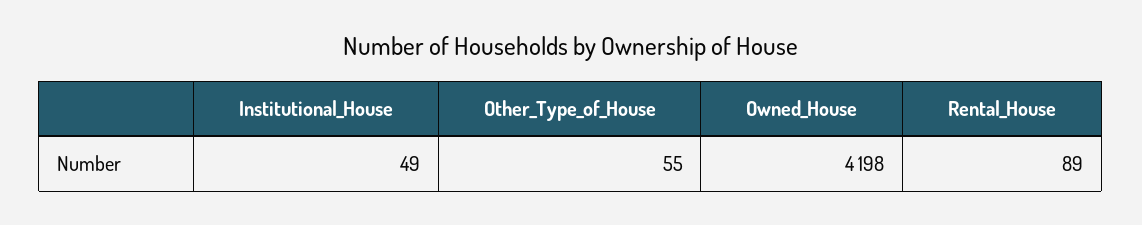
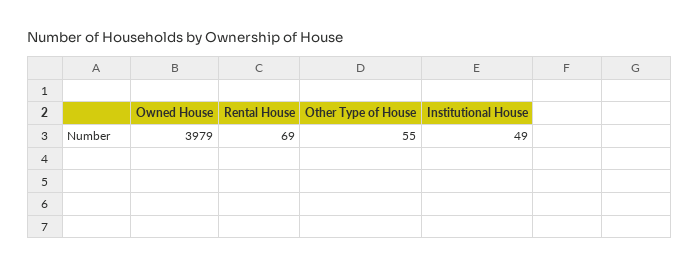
Owned_House: 4198 -> 3979
Rental_House: 89 -> 69

